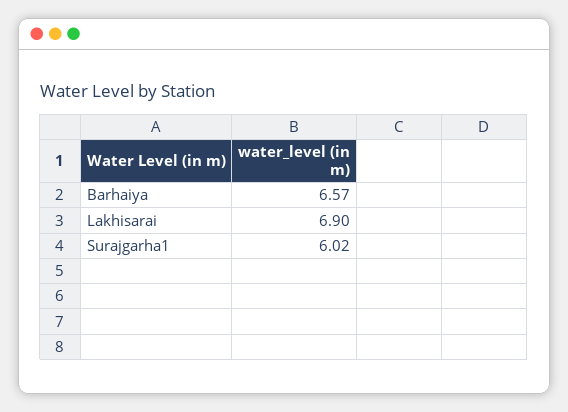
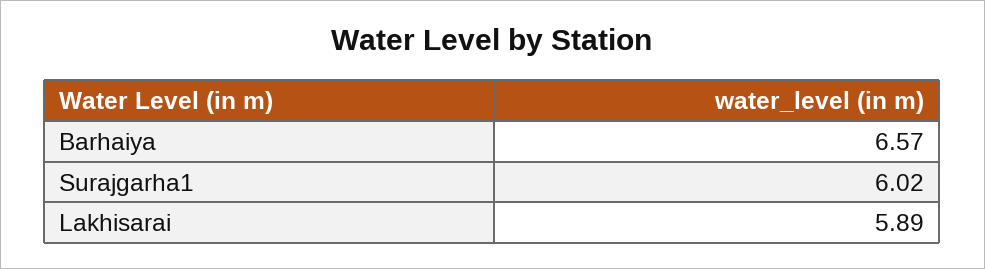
Lakhisarai: 6.9 -> 5.89

